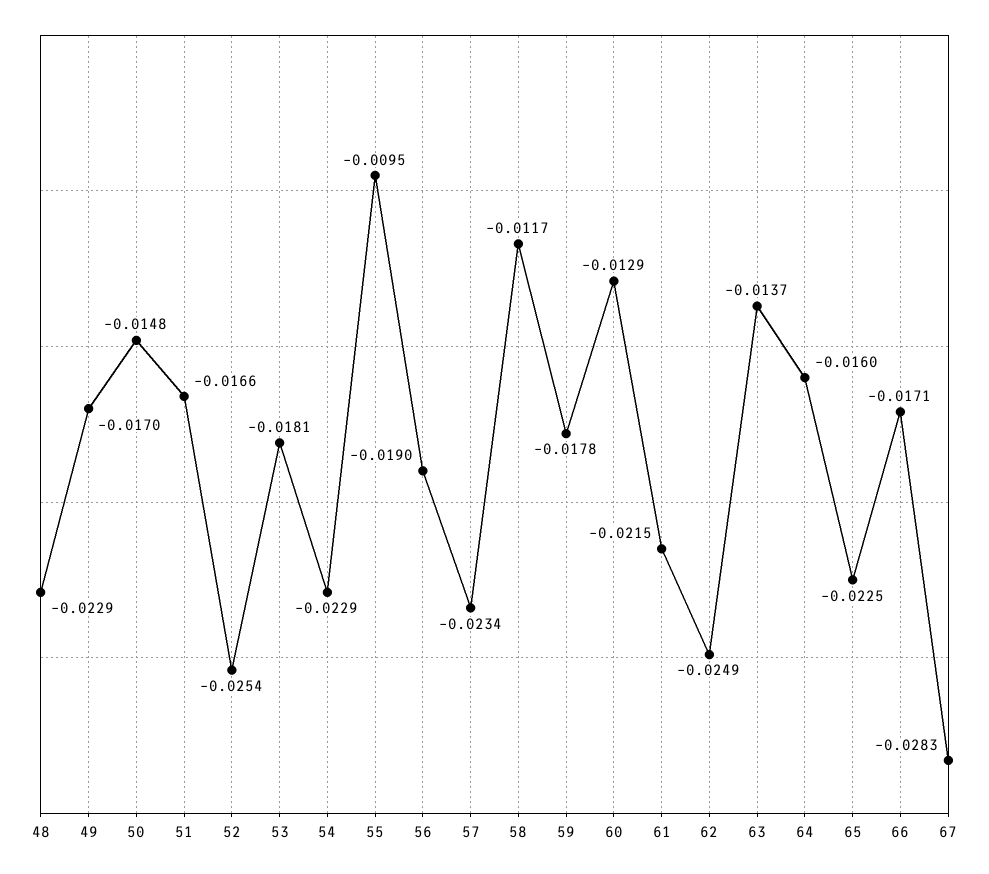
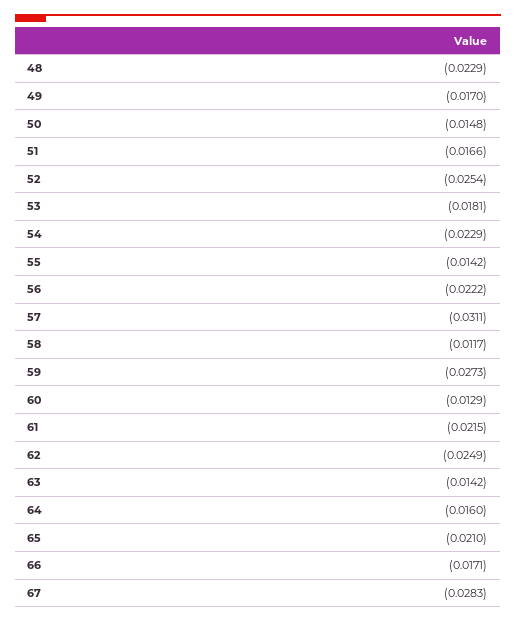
55: -0.0095 -> -0.0142
56: -0.019 -> -0.0222
57: -0.0234 -> -0.0311
59: -0.0178 -> -0.0273
63: -0.0137 -> -0.0142
65: -0.0225 -> -0.021

